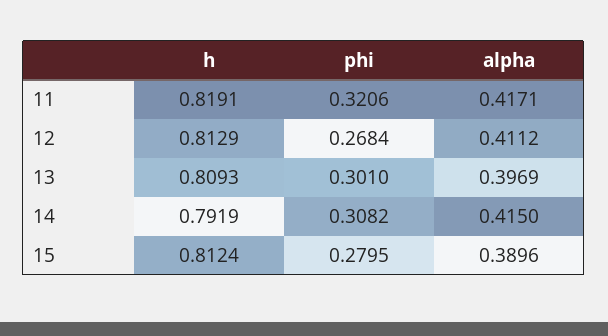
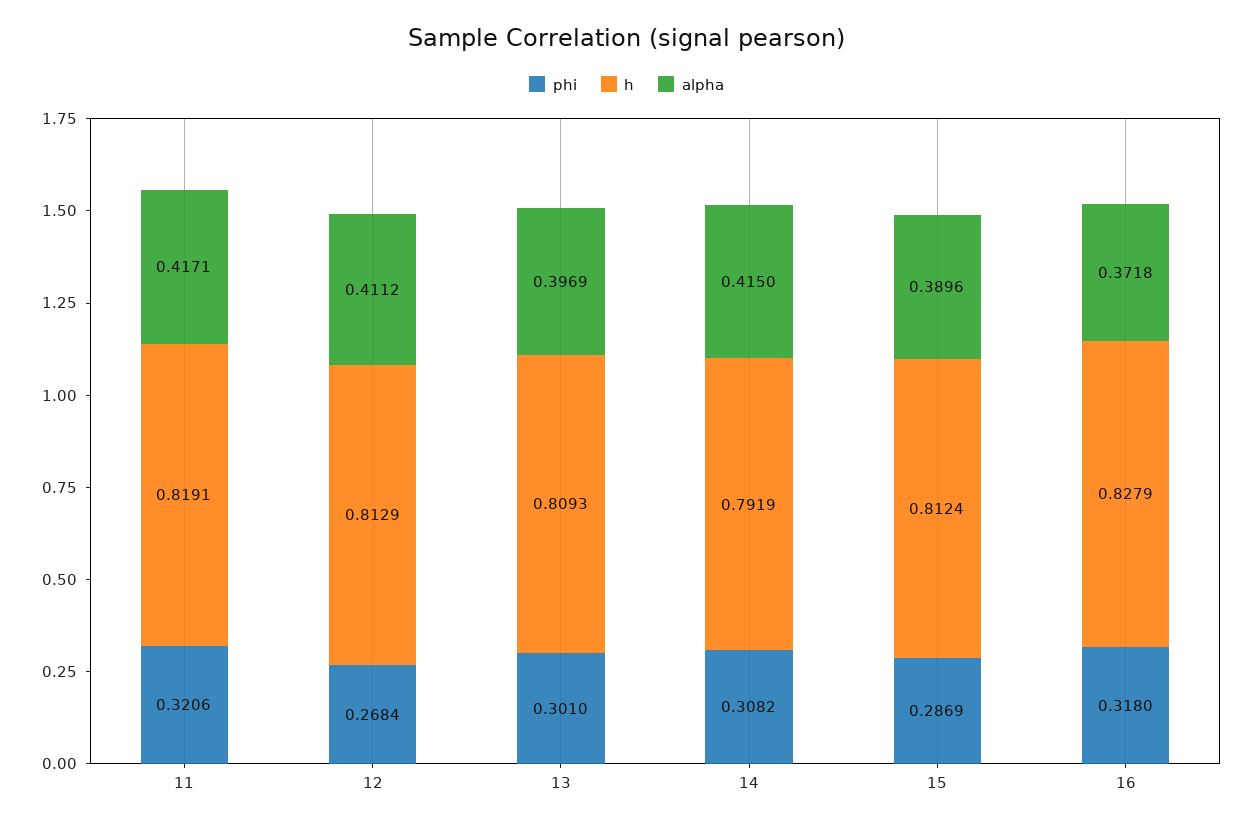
phi, 15: 0.2795 -> 0.2869
phi, 16: none -> 0.318
h, 16: none -> 0.8279
alpha, 16: none -> 0.3718

